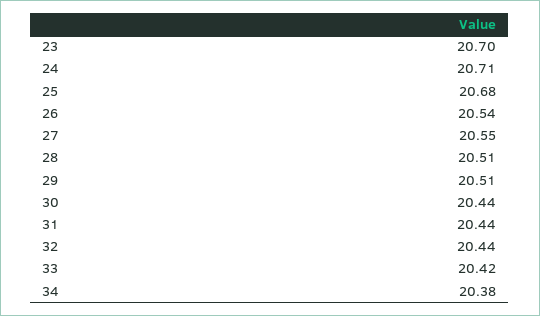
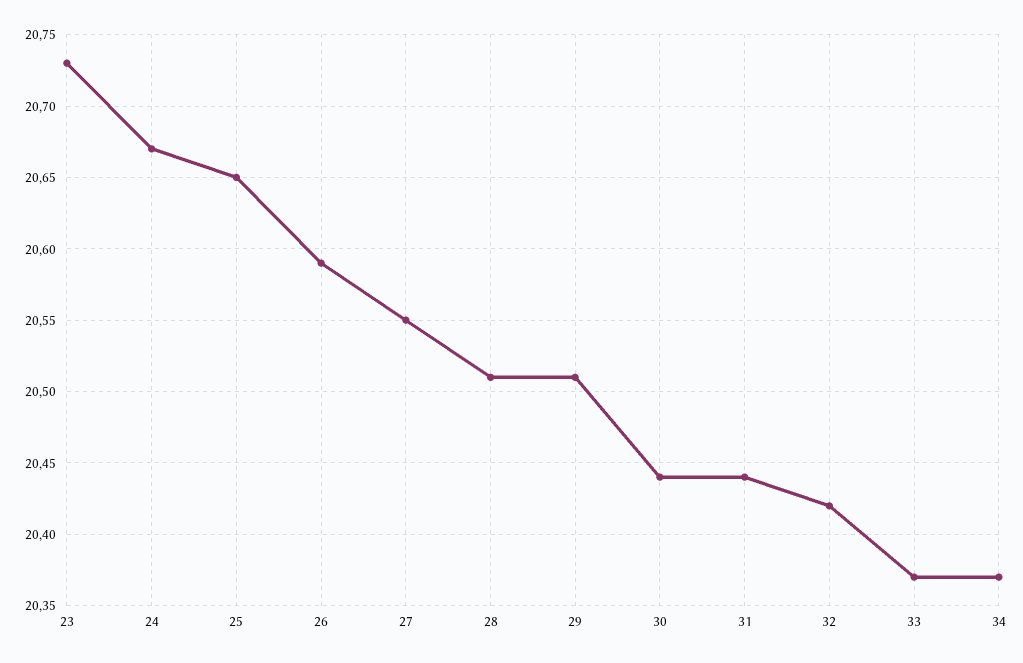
23: 20.7 -> 20.73
24: 20.71 -> 20.67
25: 20.68 -> 20.65
26: 20.54 -> 20.59
32: 20.44 -> 20.42
33: 20.42 -> 20.37
34: 20.38 -> 20.37

